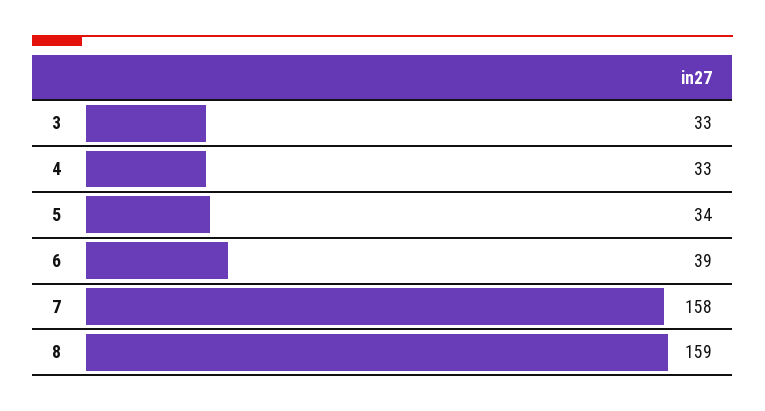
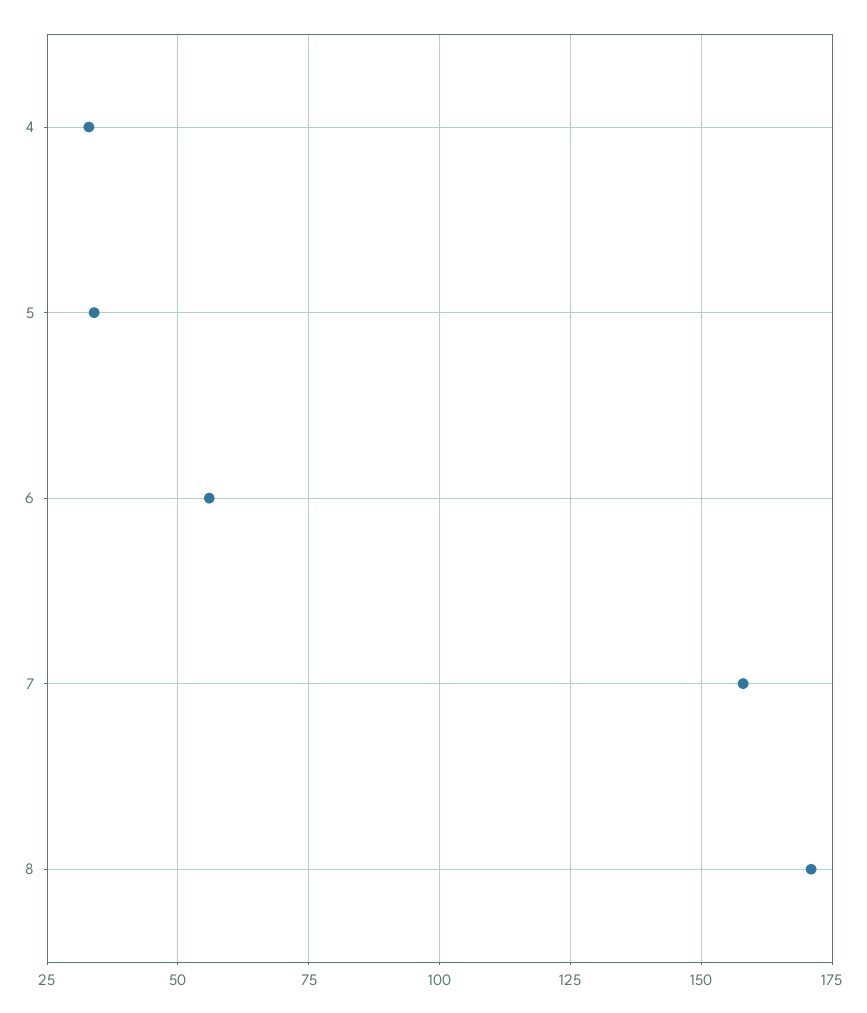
3: 33 -> none
6: 39 -> 55
8: 159 -> 170

